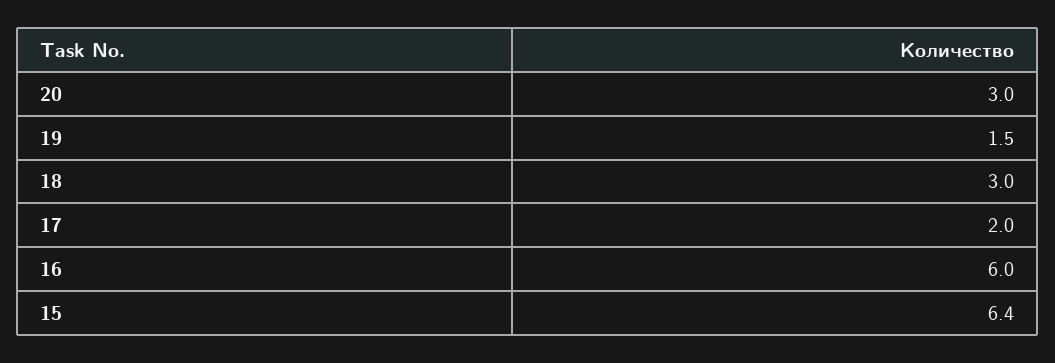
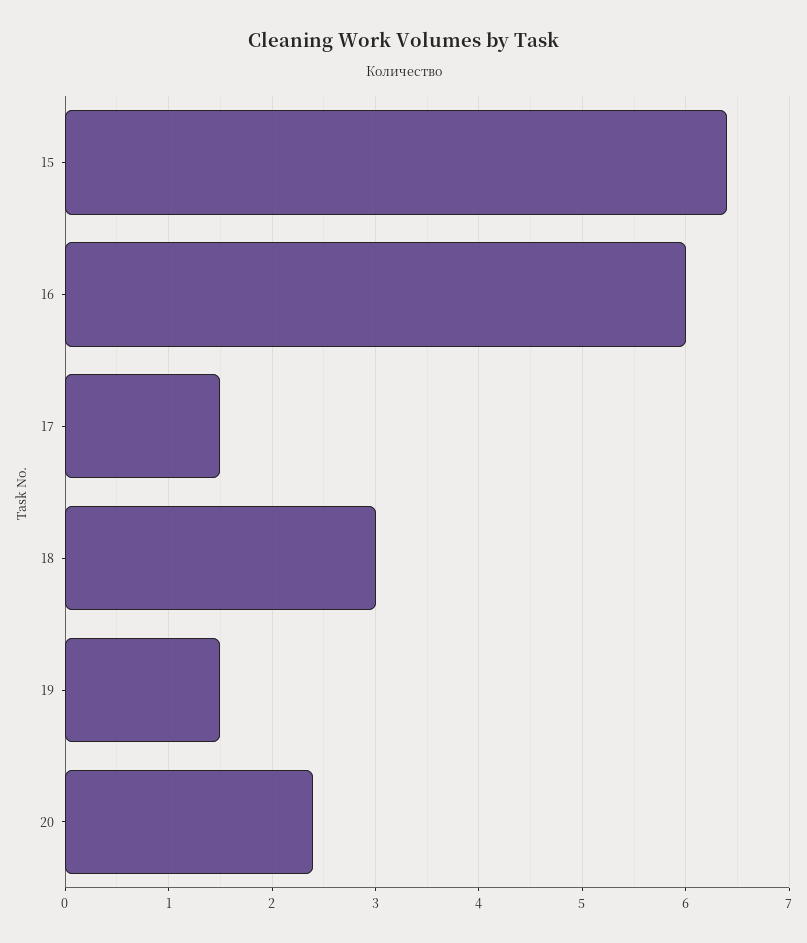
20: 3 -> 2.4
17: 2 -> 1.5

